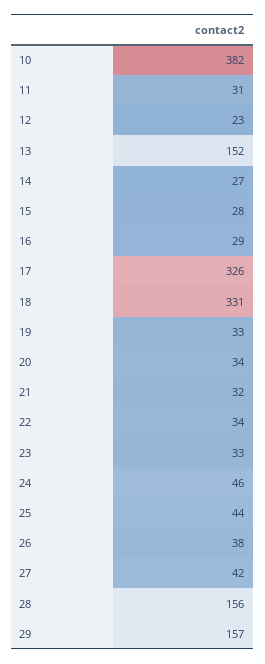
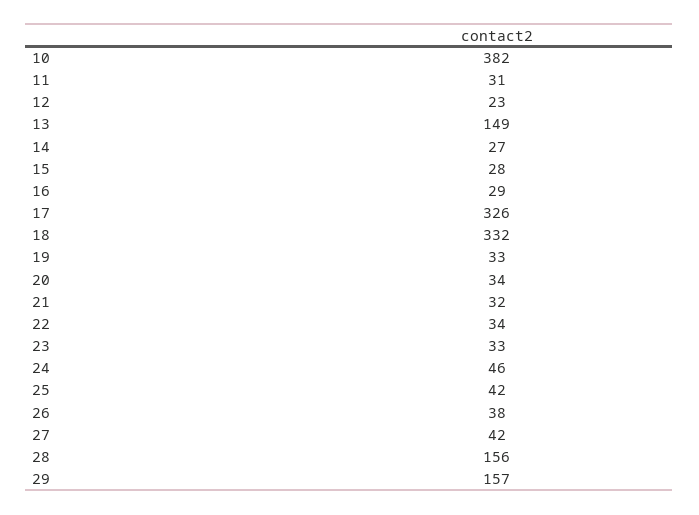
13: 152 -> 149
18: 331 -> 332
25: 44 -> 42

